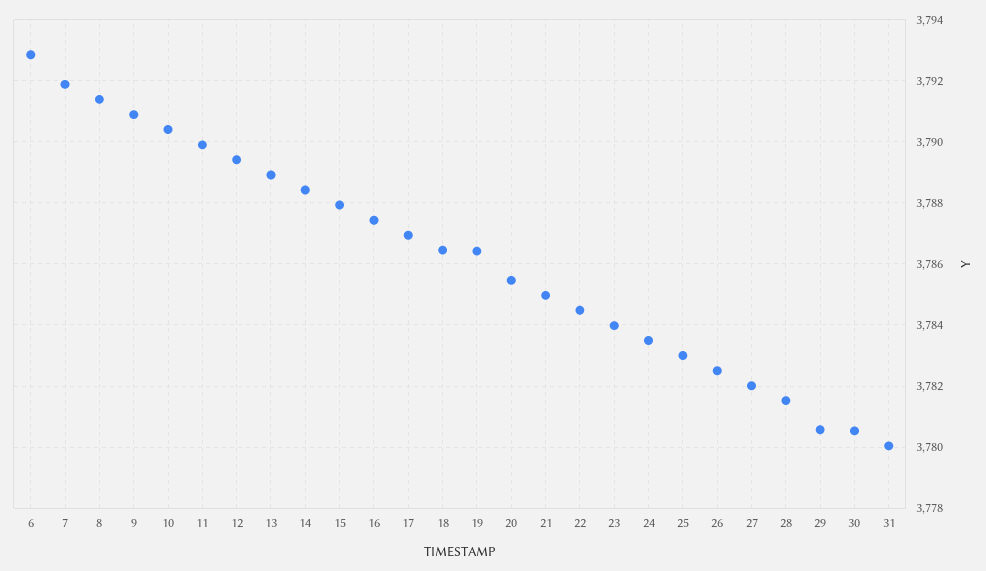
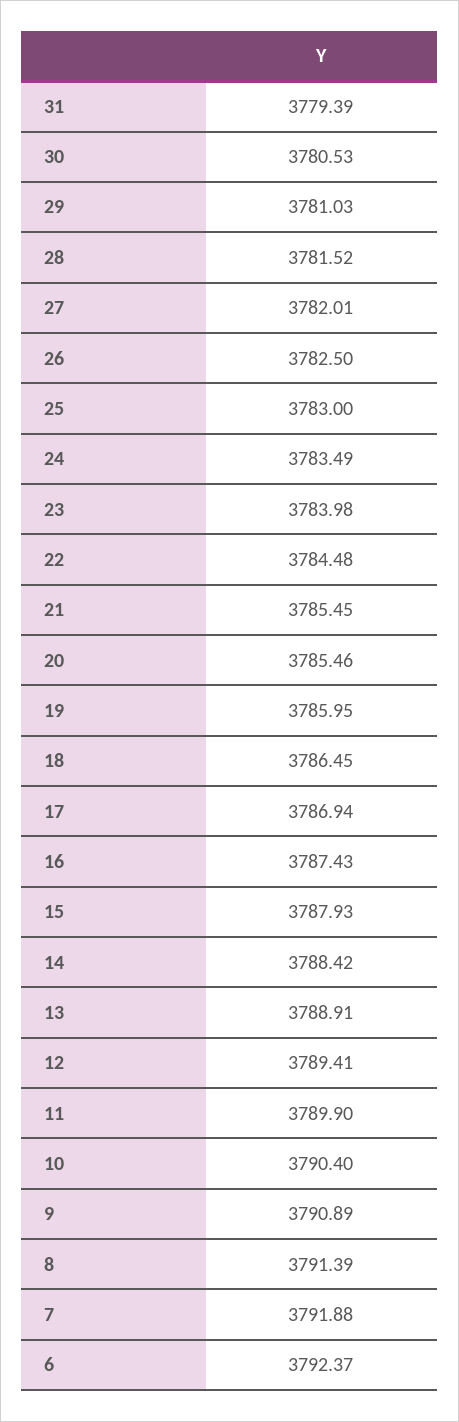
6: 3792.8 -> 3792.37
19: 3786.4 -> 3785.95
21: 3785 -> 3785.45
29: 3780.6 -> 3781.03
31: 3780 -> 3779.39

